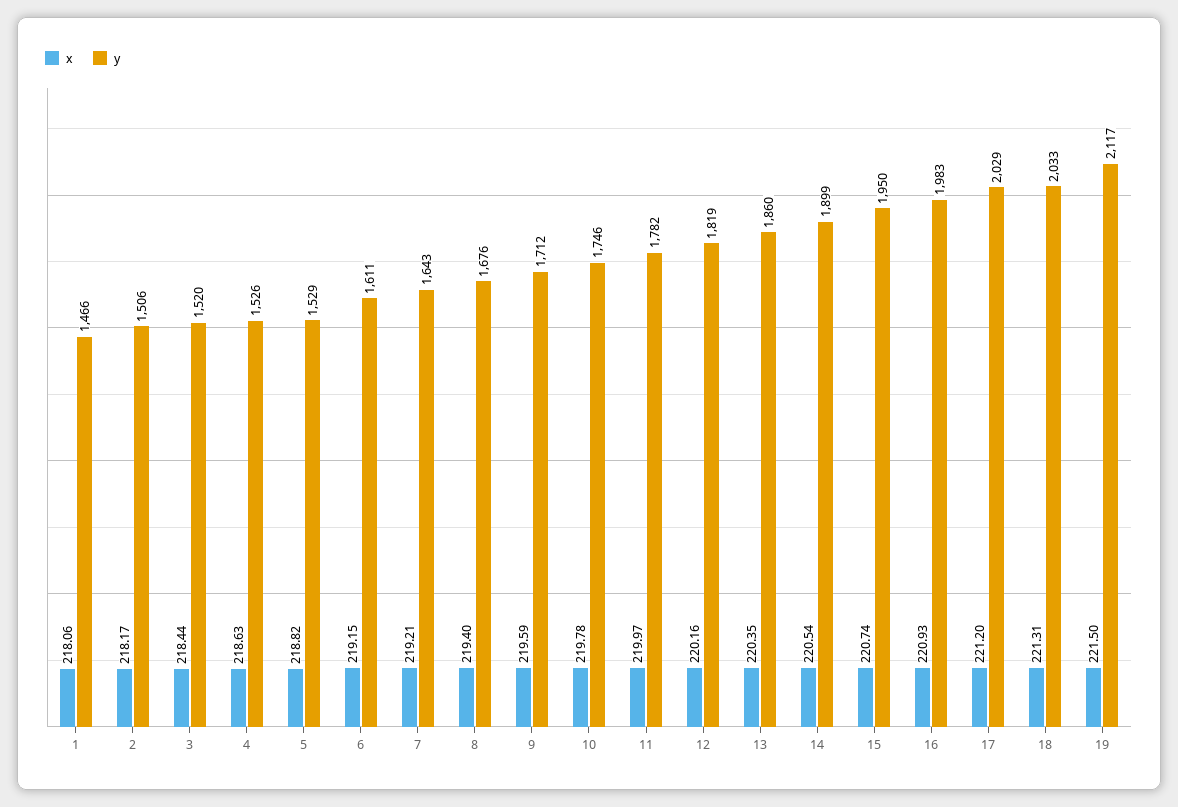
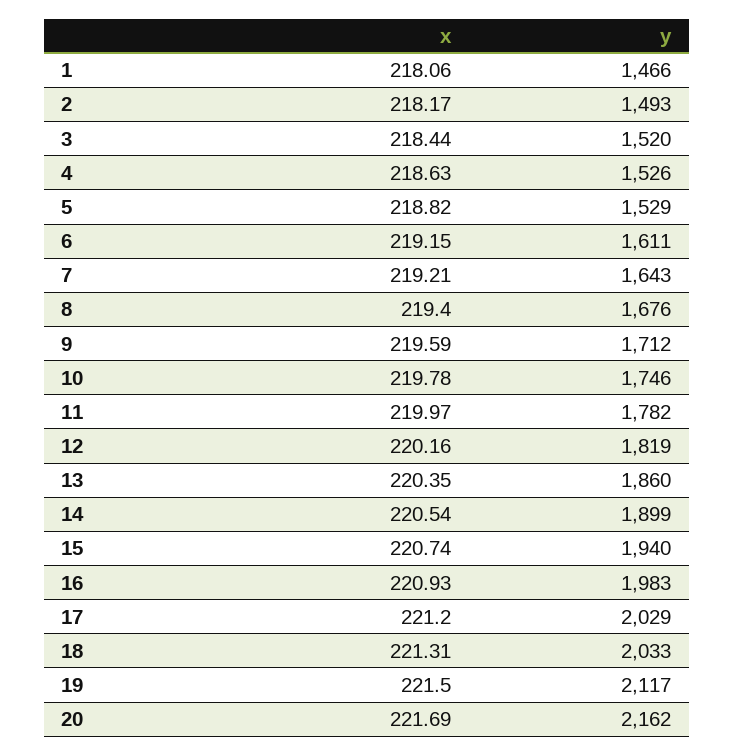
y, 2: 1506 -> 1493
y, 15: 1950 -> 1940
x, 20: none -> 221.69
y, 20: none -> 2162

